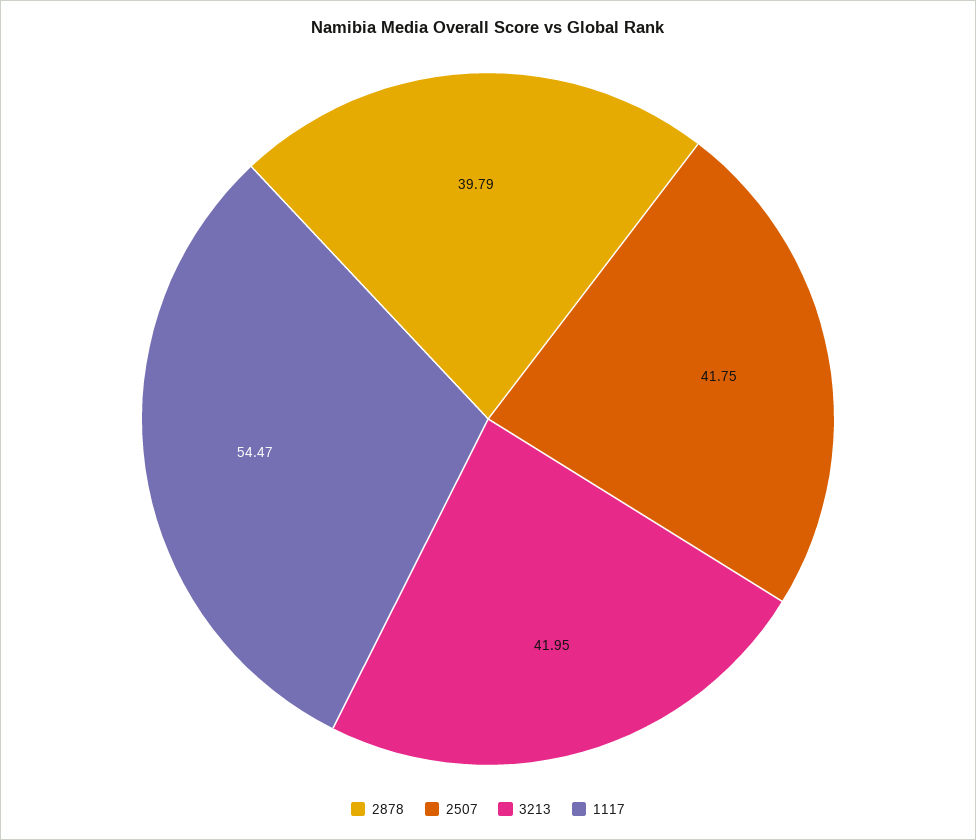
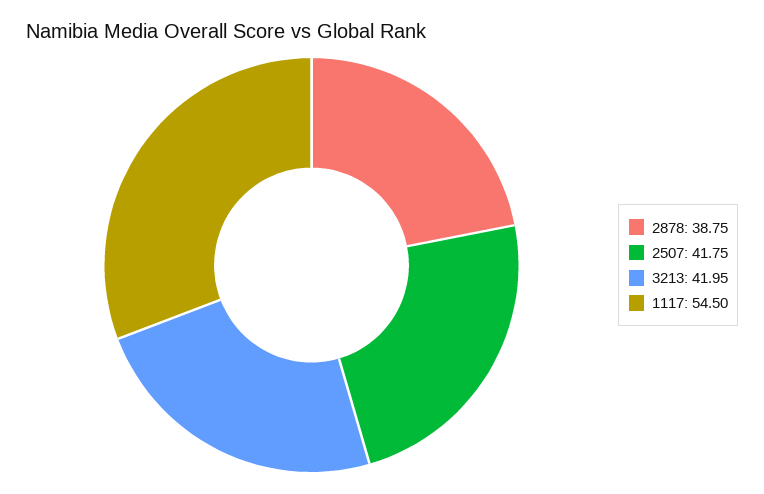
2878: 39.79 -> 38.75
1117: 54.47 -> 54.5

